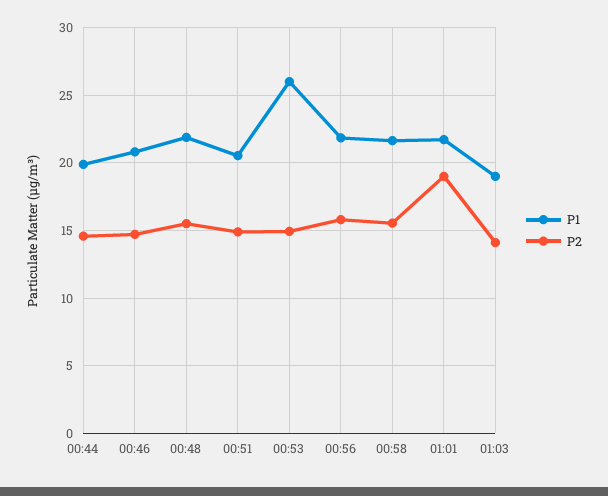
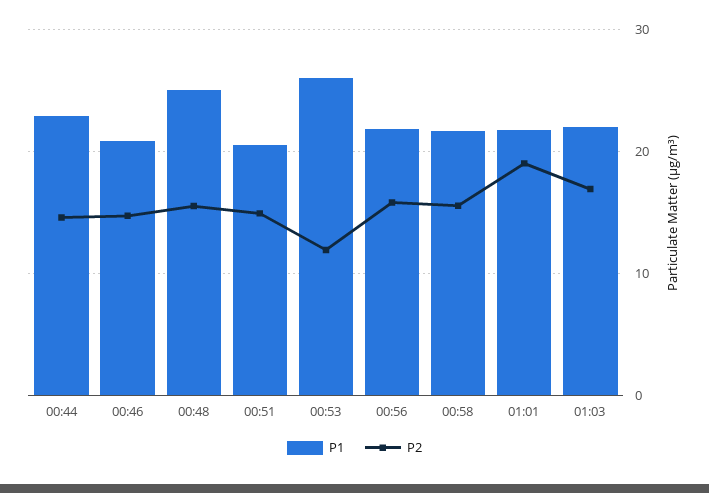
P1, 00:44: 20 -> 23
P1, 00:48: 22 -> 25
P2, 00:53: 15 -> 12
P1, 01:03: 19 -> 22
P2, 01:03: 14 -> 17

